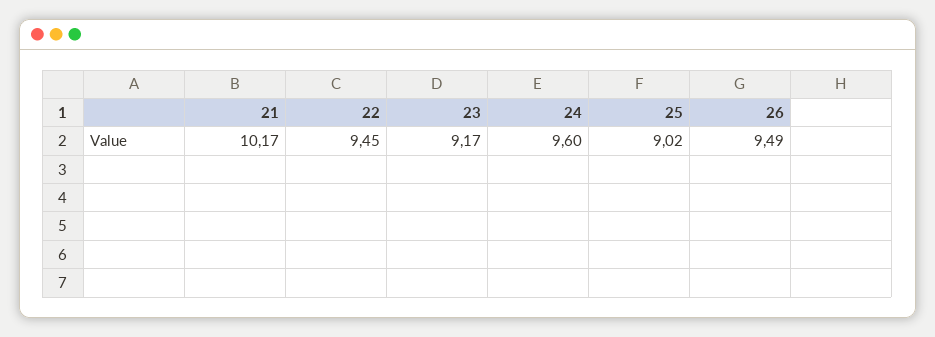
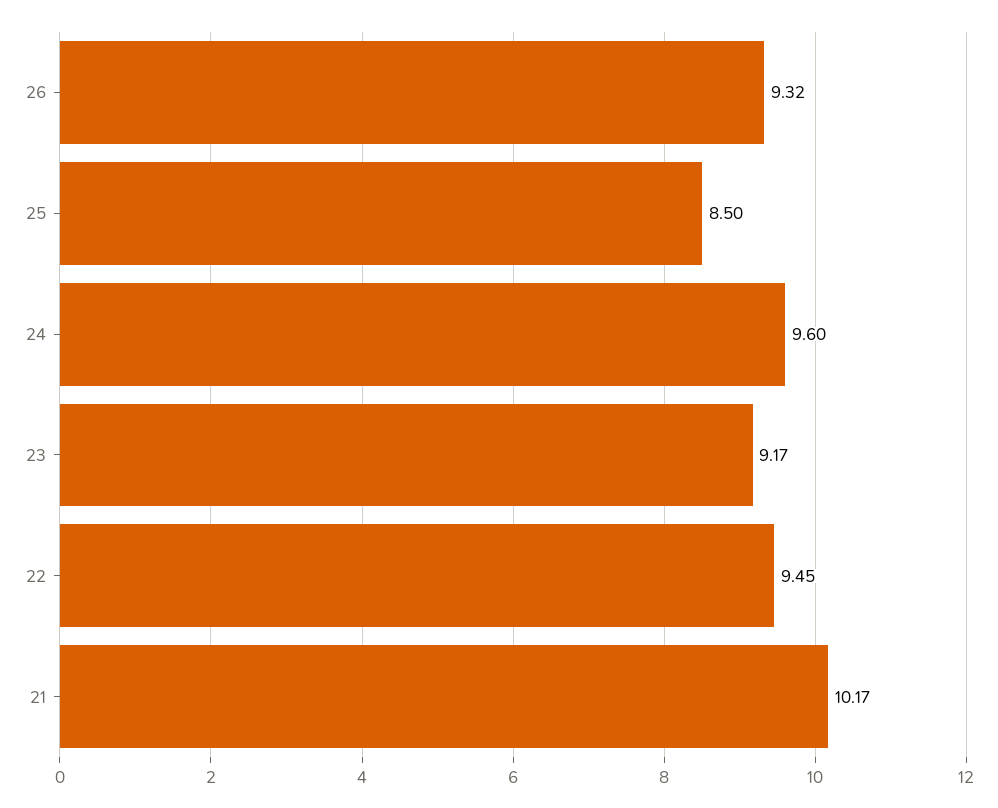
25: 9.02 -> 8.5
26: 9.49 -> 9.32

